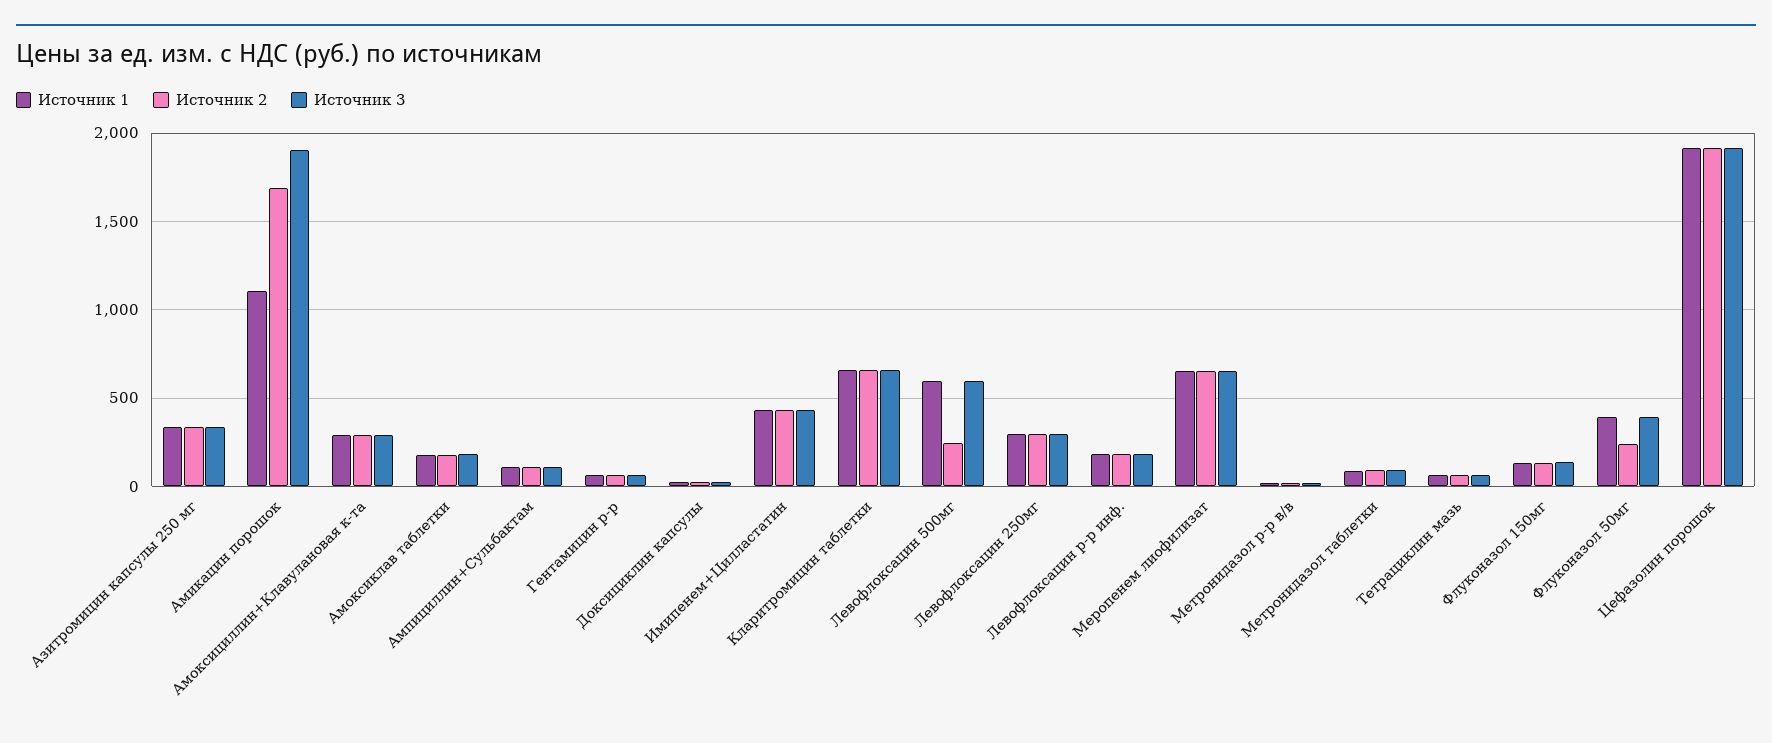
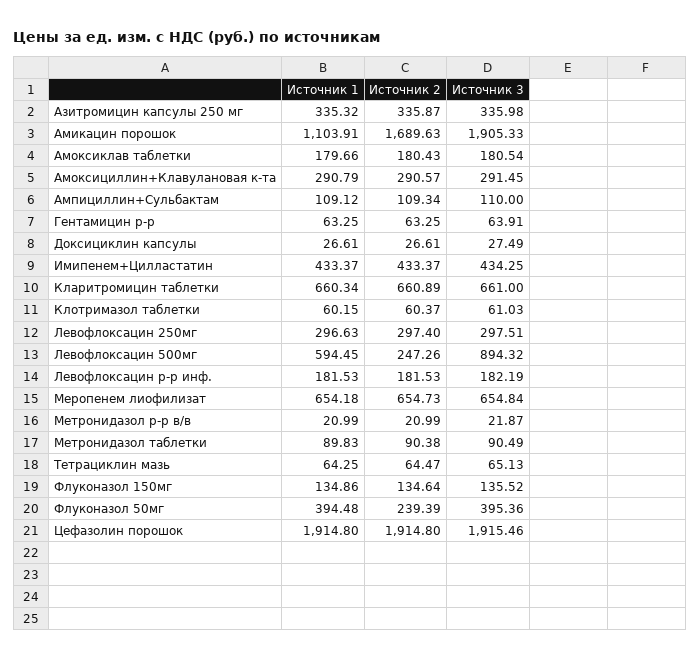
Источник 3, Левофлоксацин 500мг: 600 -> 894.32
Источник 1, Клотримазол таблетки: none -> 60.15
Источник 2, Клотримазол таблетки: none -> 60.37
Источник 3, Клотримазол таблетки: none -> 61.03

